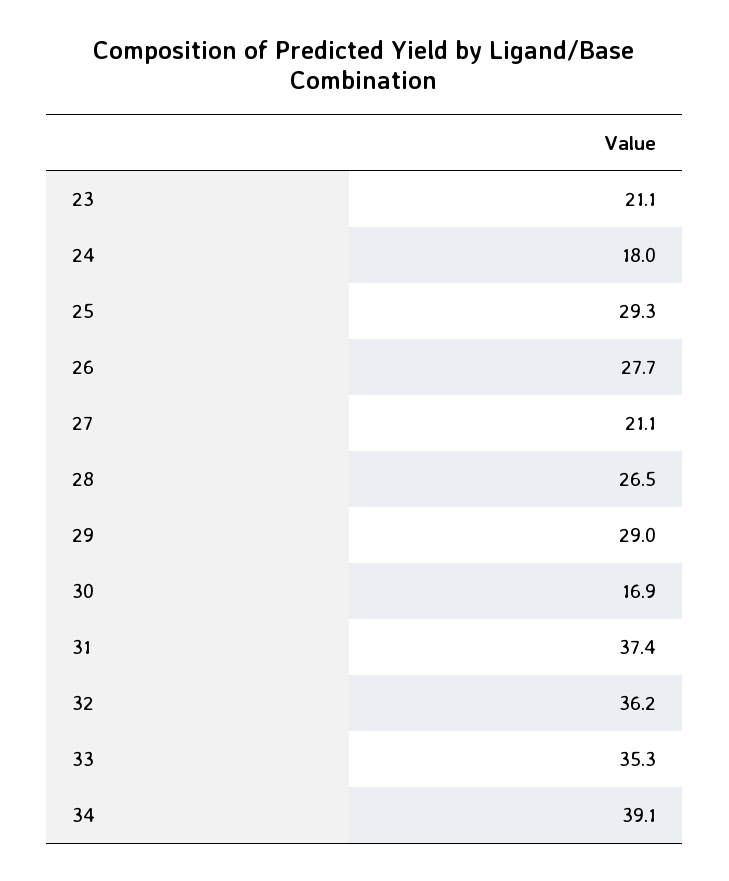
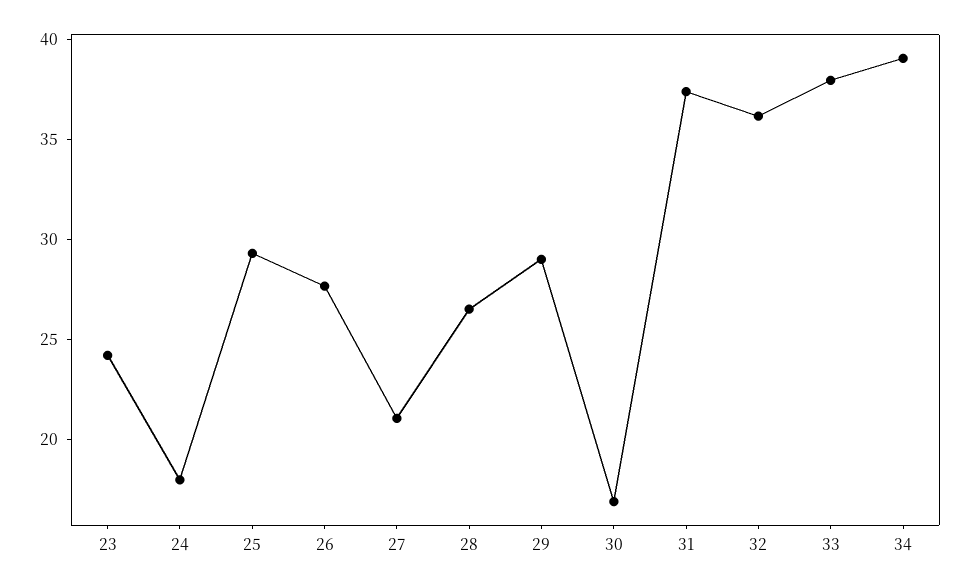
23: 21.1 -> 24
33: 35.3 -> 38

